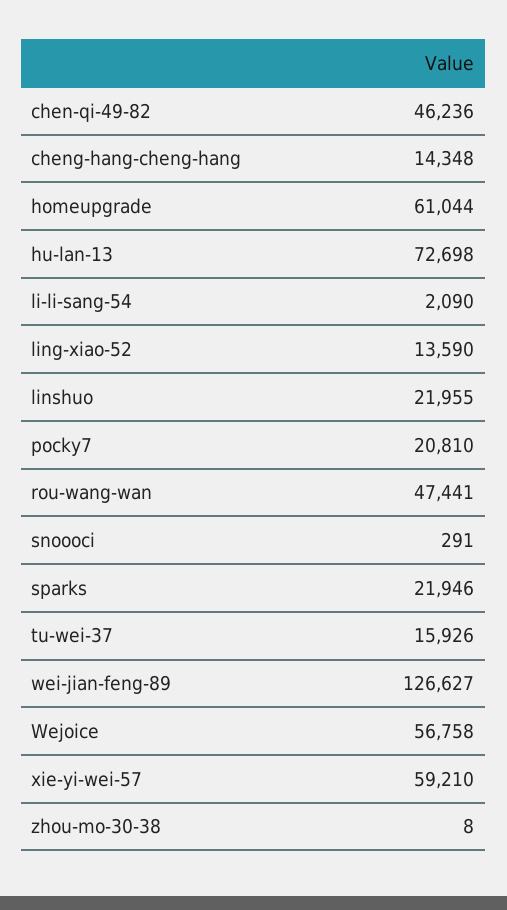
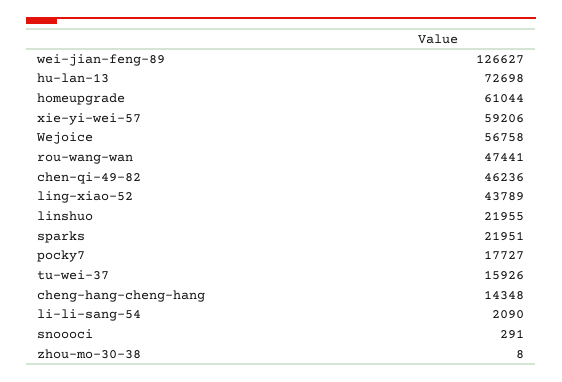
ling-xiao-52: 13590 -> 43789
pocky7: 20810 -> 17727
sparks: 21946 -> 21951
xie-yi-wei-57: 59210 -> 59206

